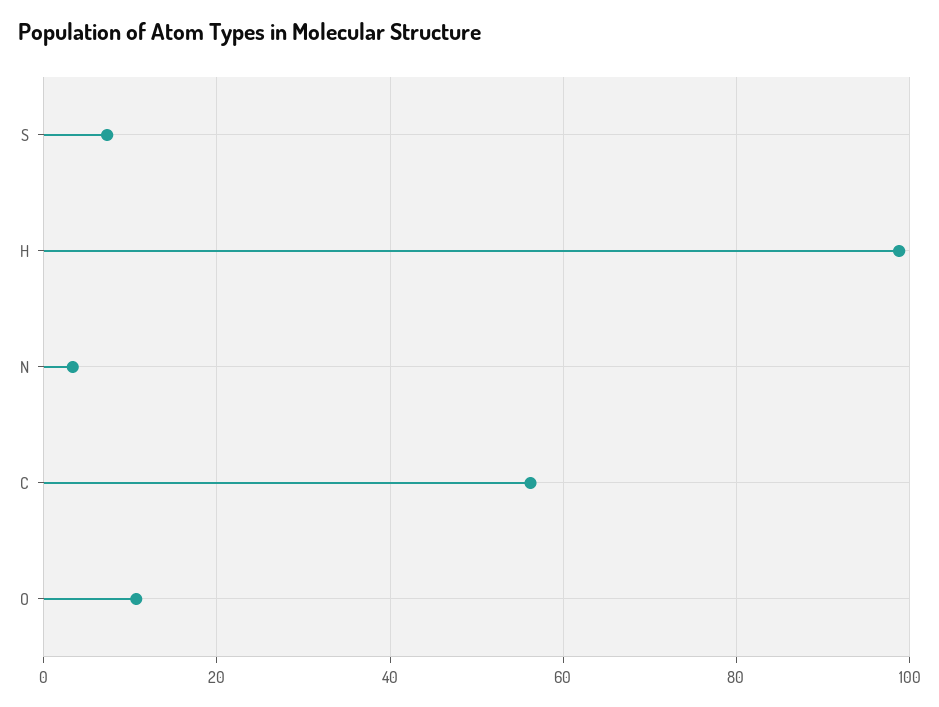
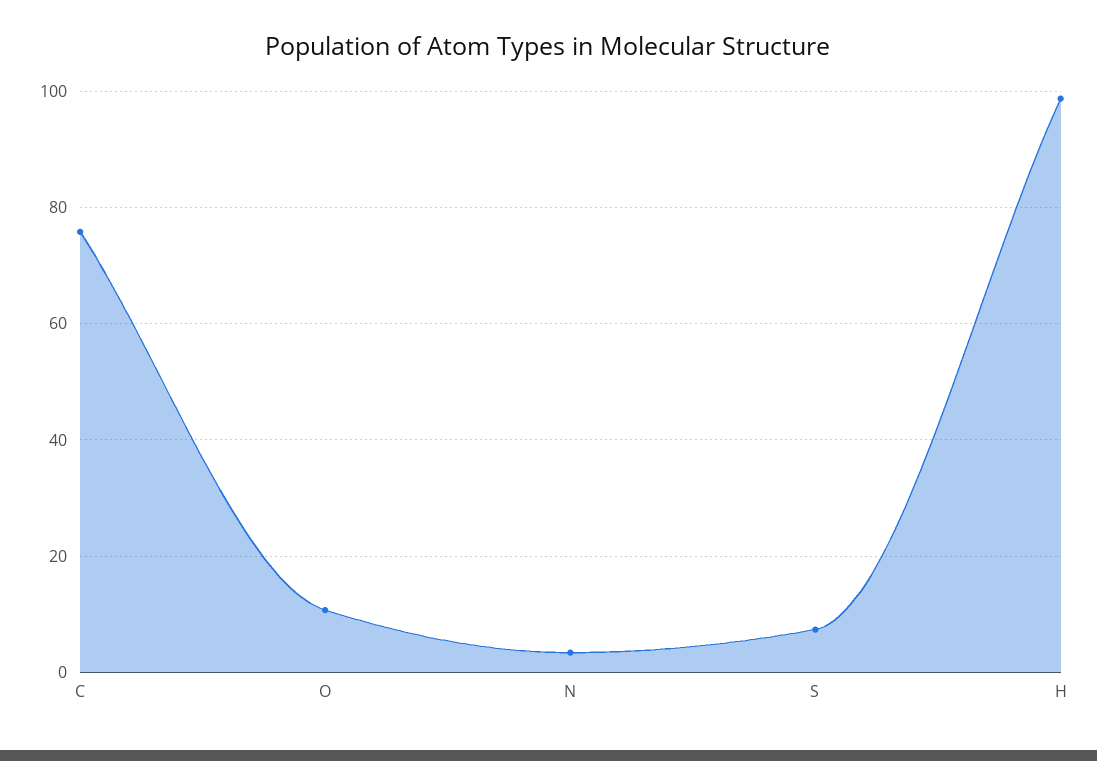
C: 56 -> 76

